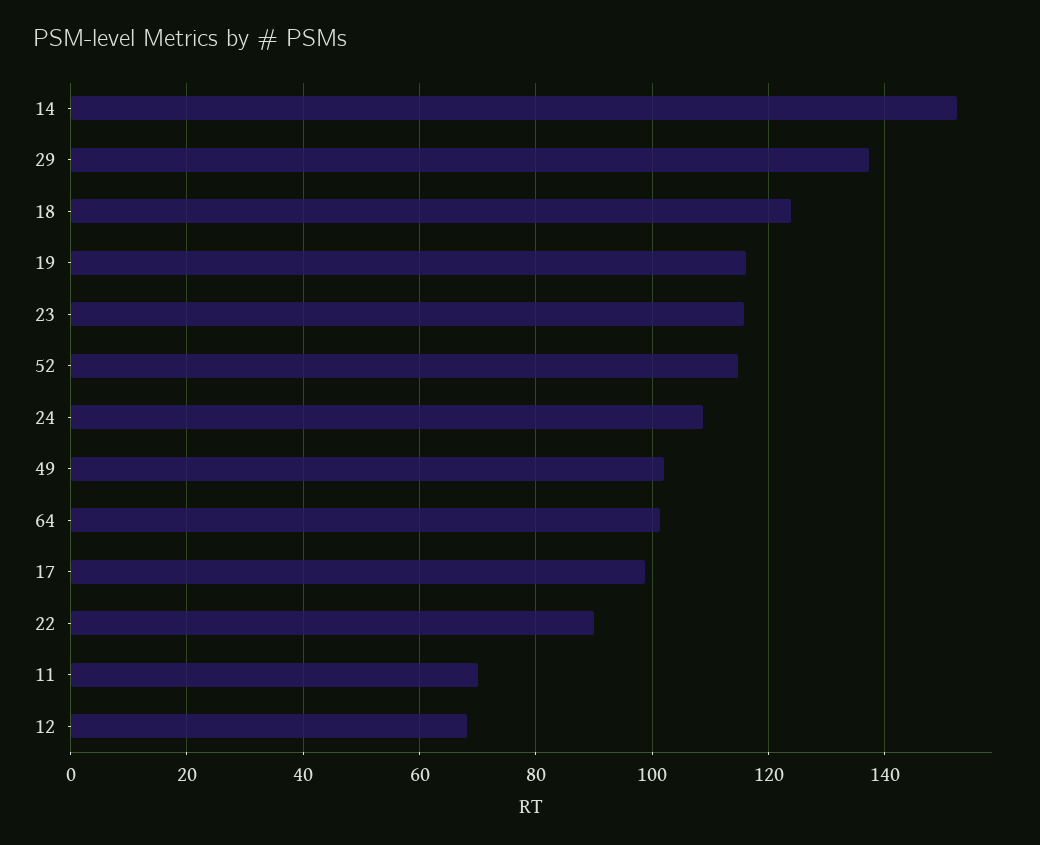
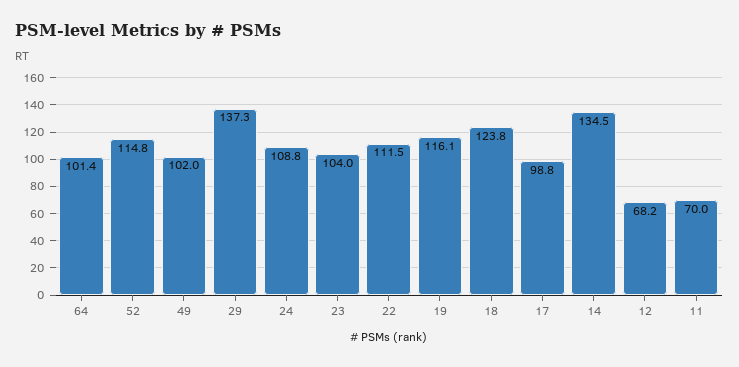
14: 152 -> 134.5
23: 116 -> 104
22: 90 -> 111.5

